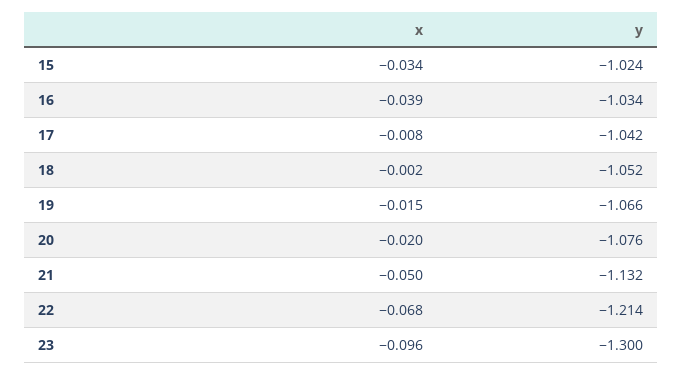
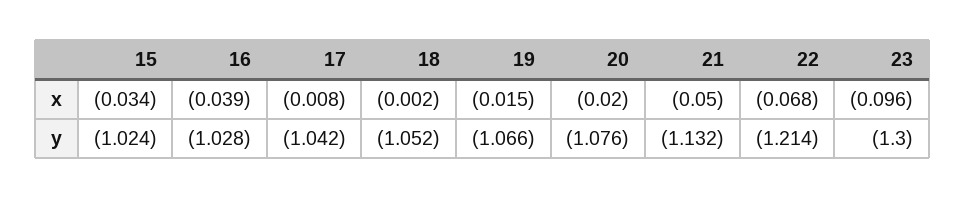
y, 16: -1.034 -> -1.028

